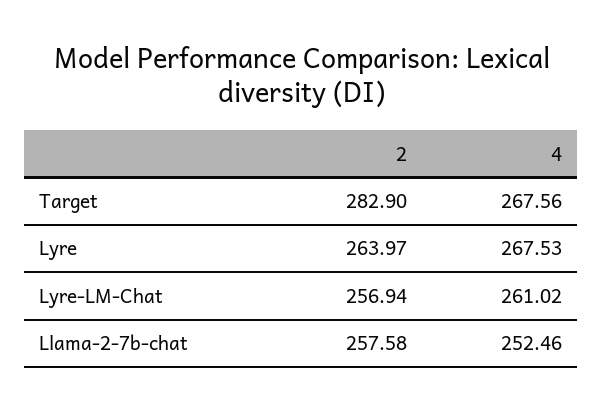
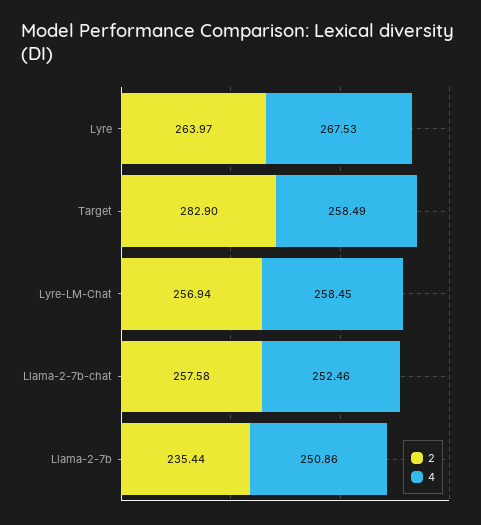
4, Target: 267.56 -> 258.49
4, Lyre-LM-Chat: 261.02 -> 258.45
2, Llama-2-7b: none -> 235.44
4, Llama-2-7b: none -> 250.86

